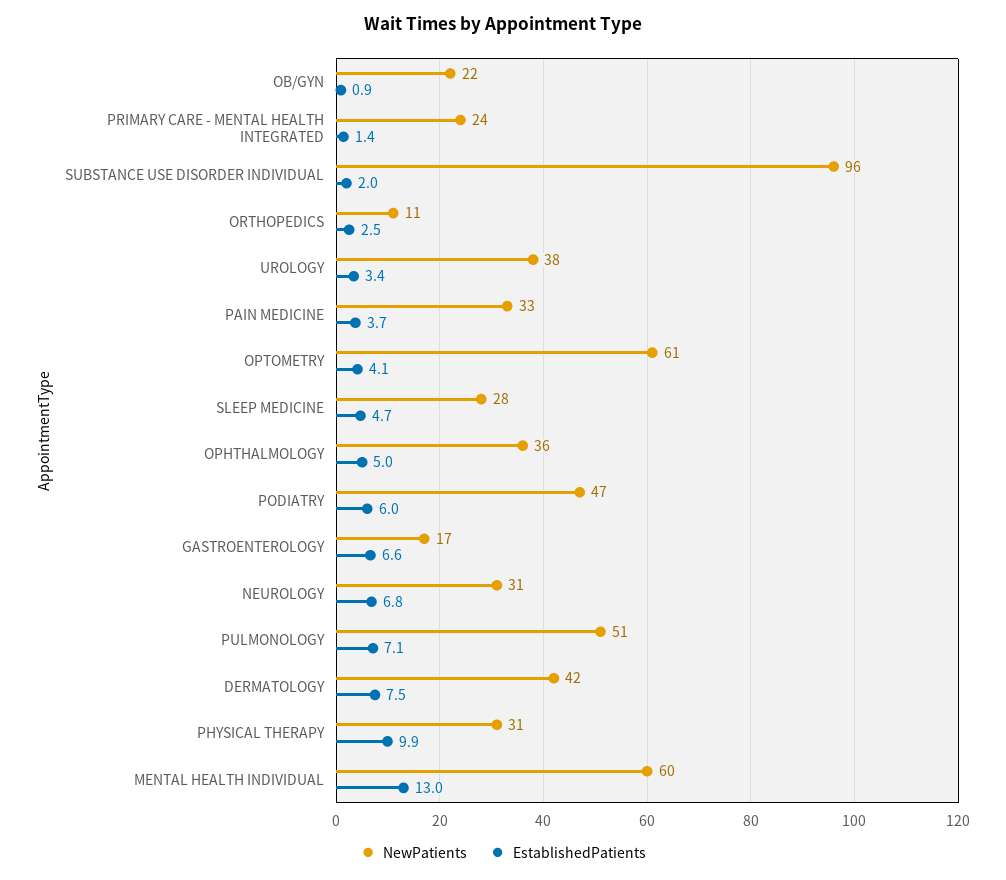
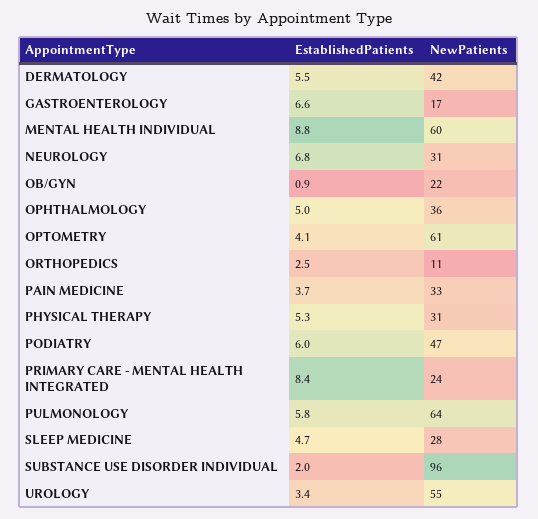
EstablishedPatients, PRIMARY CARE - MENTAL HEALTH INTEGRATED: 1.4 -> 8.4
NewPatients, UROLOGY: 38 -> 55
NewPatients, PULMONOLOGY: 51 -> 64
EstablishedPatients, PULMONOLOGY: 7.1 -> 5.8
EstablishedPatients, DERMATOLOGY: 7.5 -> 5.5
EstablishedPatients, PHYSICAL THERAPY: 9.9 -> 5.3
EstablishedPatients, MENTAL HEALTH INDIVIDUAL: 13 -> 8.8

